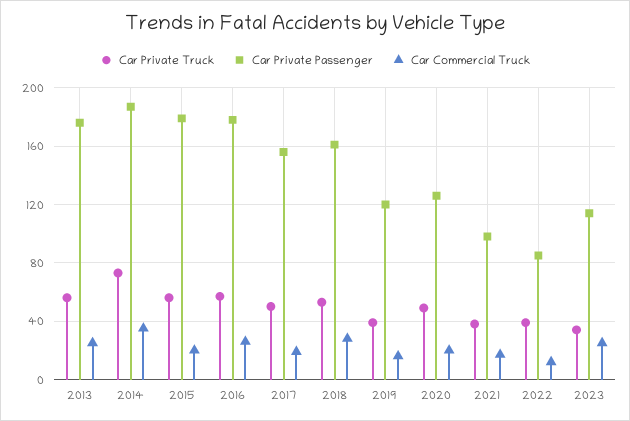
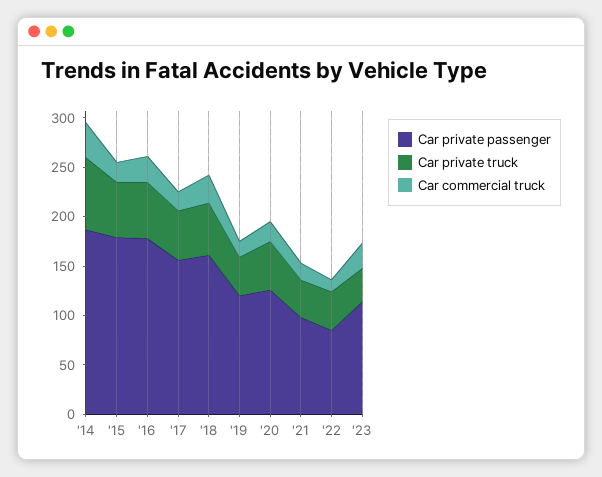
Car Private Truck, 2013: 55 -> none
Car Private Passenger, 2013: 175 -> none
Car Commercial Truck, 2013: 25 -> none

